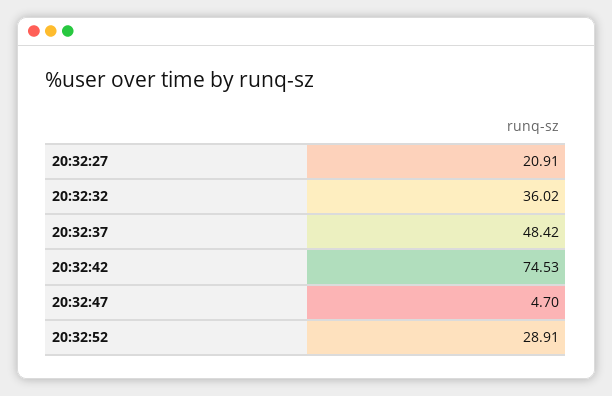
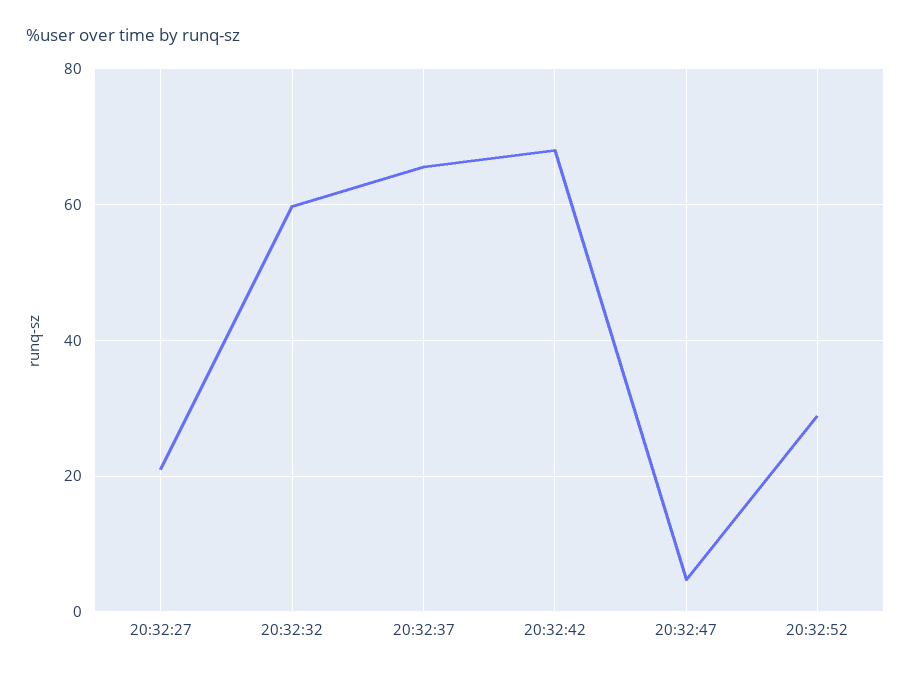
20:32:32: 36.02 -> 60
20:32:37: 48.42 -> 66
20:32:42: 74.53 -> 68

